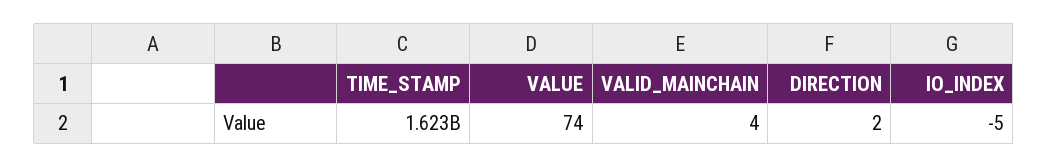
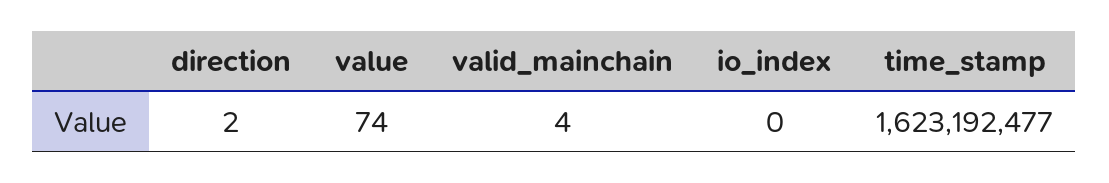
IO_INDEX: -5 -> 0

